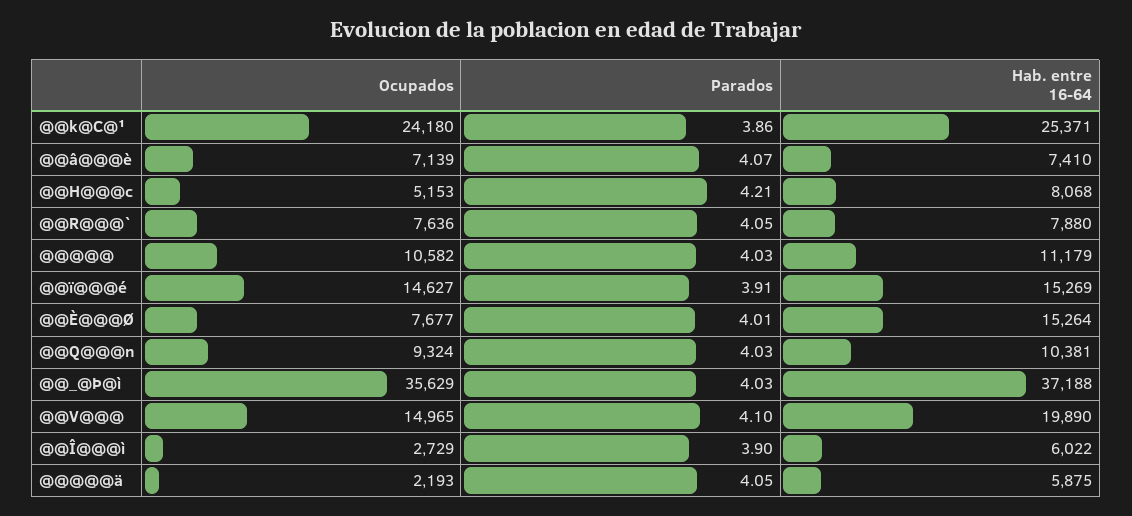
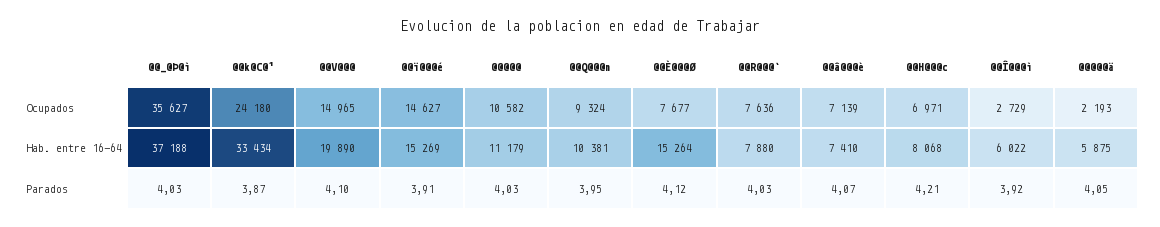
Parados, @@k@C@¹: 3.86 -> 3.87
Hab. entre 16-64, @@k@C@¹: 25371 -> 33434
Ocupados, @@H@@@c: 5153 -> 6971
Parados, @@R@@@`: 4.05 -> 4.03
Parados, @@È@@@Ø: 4.01 -> 4.12
Parados, @@Q@@@n: 4.03 -> 3.95
Ocupados, @@_@Þ@ì: 35629 -> 35627
Parados, @@Î@@@ì: 3.9 -> 3.92

